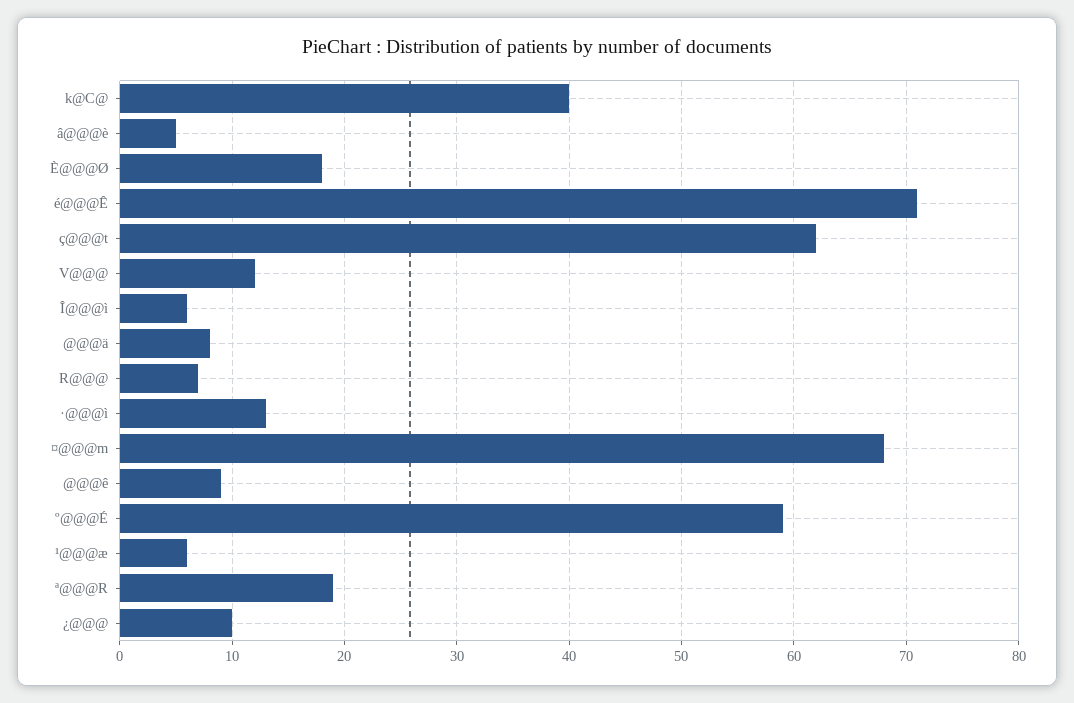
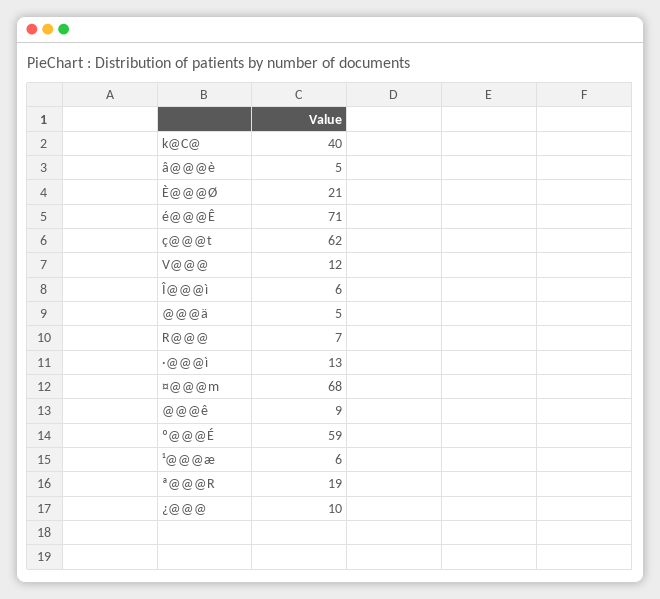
È@@@Ø: 18 -> 21
@@@ä: 8 -> 5

